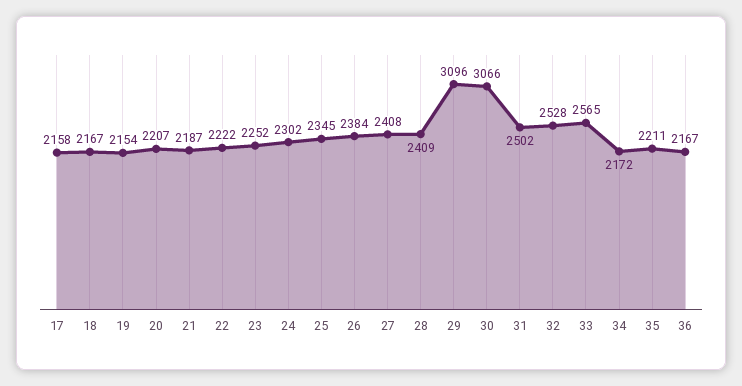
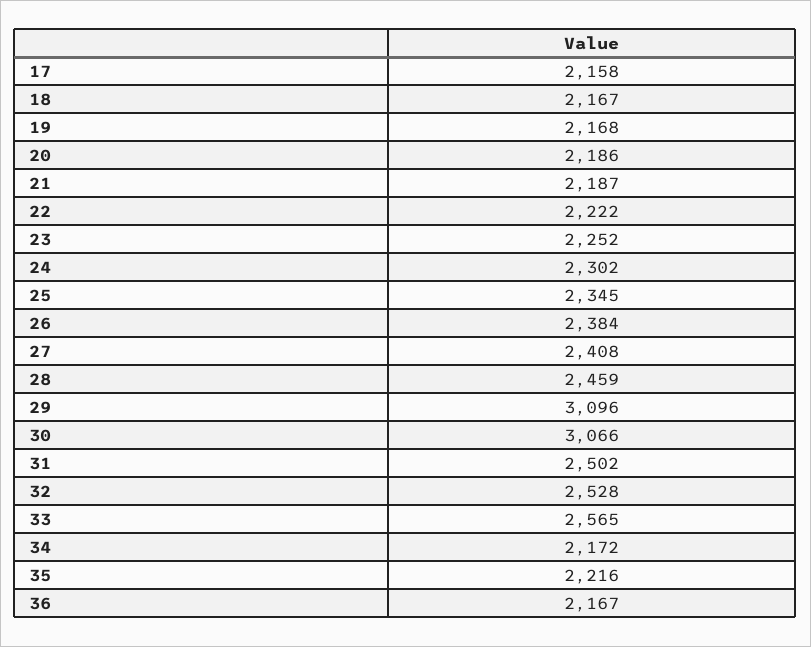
19: 2154 -> 2168
20: 2207 -> 2186
28: 2409 -> 2459
35: 2211 -> 2216

